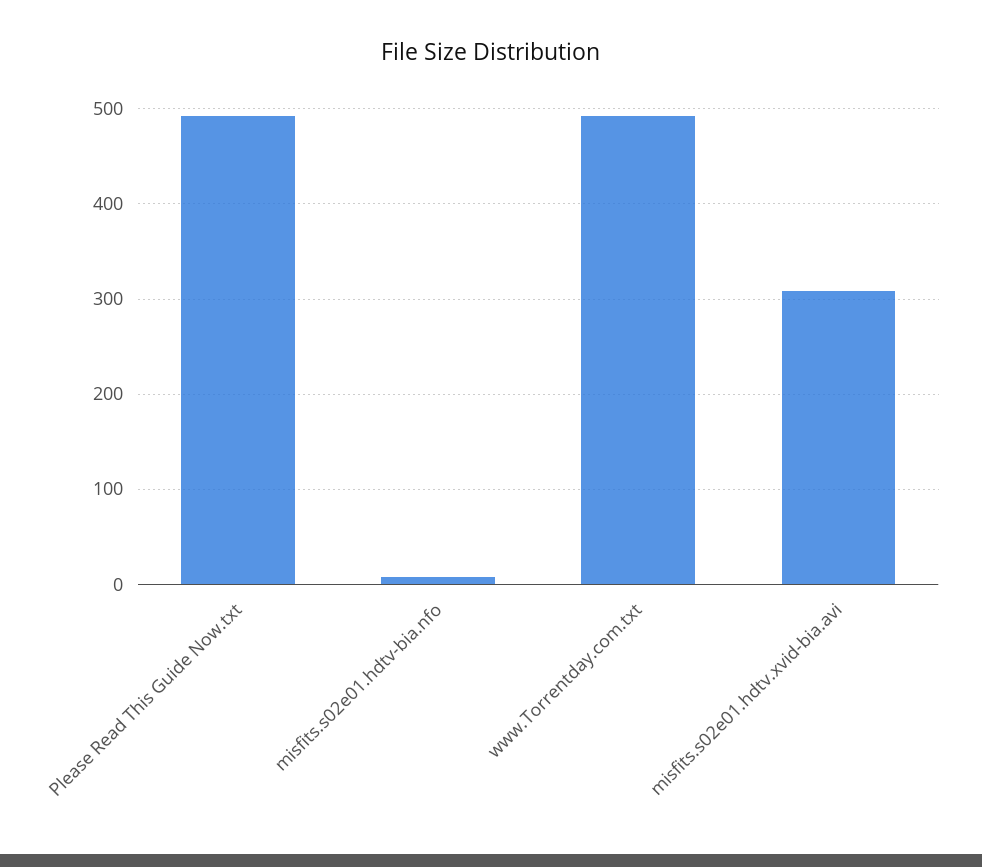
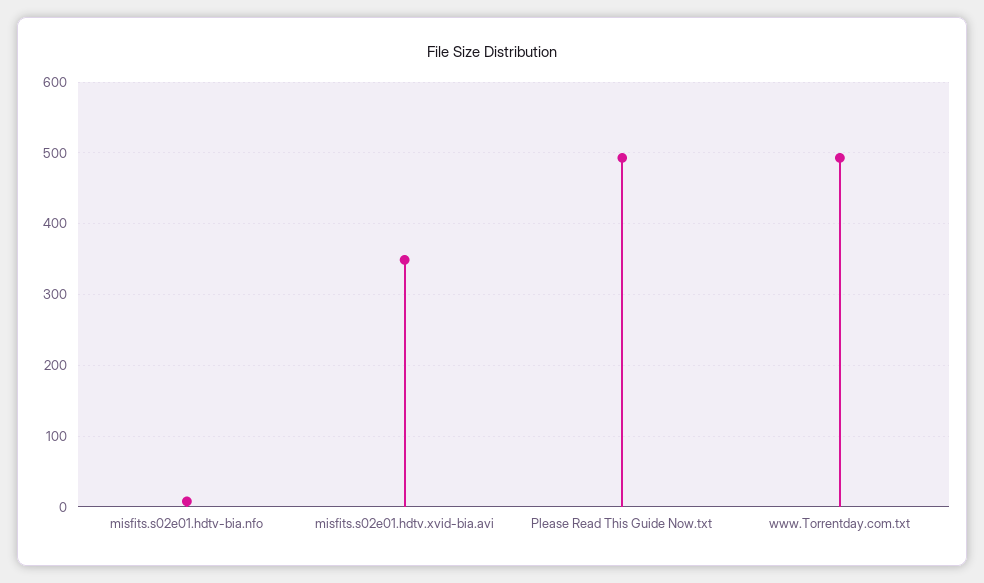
misfits.s02e01.hdtv.xvid-bia.avi: 310 -> 350

